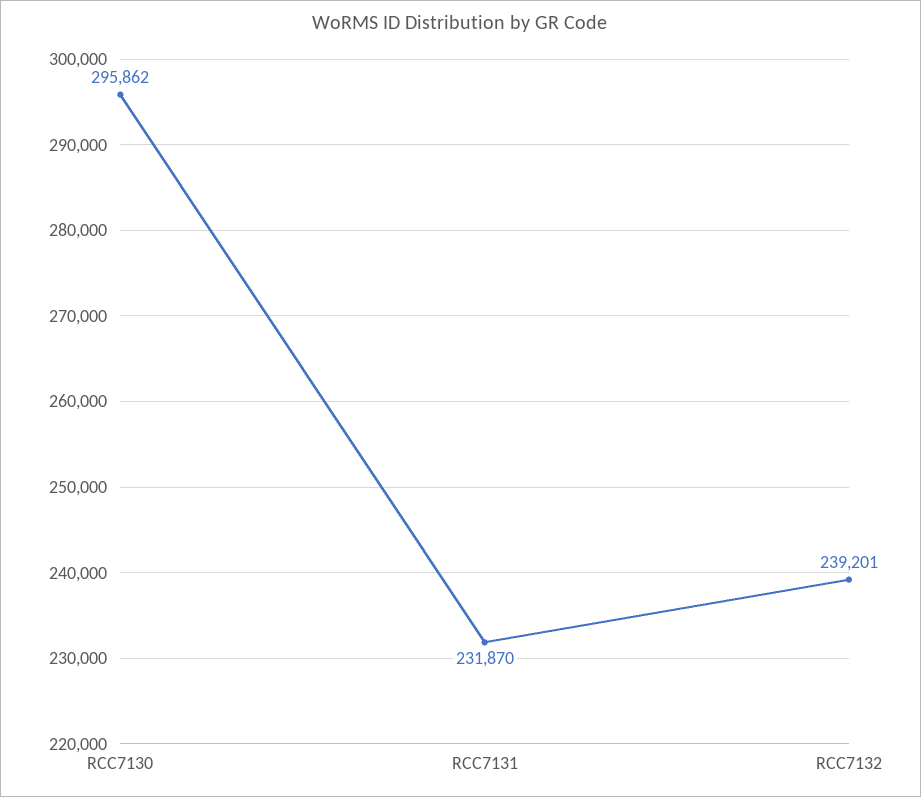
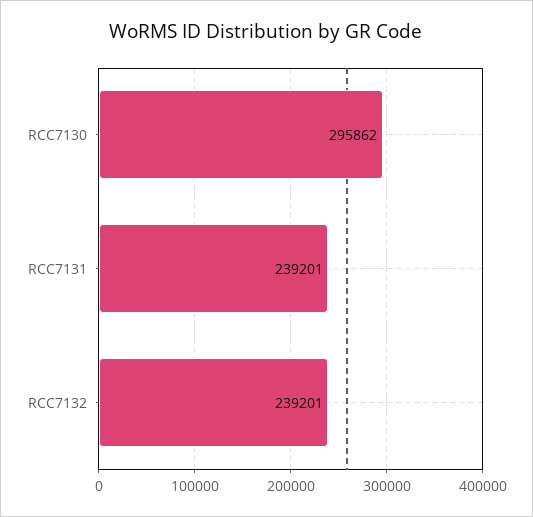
RCC7131: 231870 -> 239201

